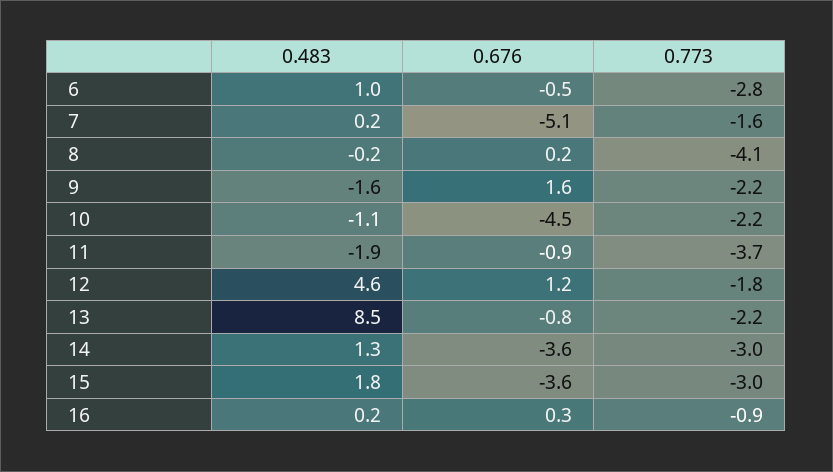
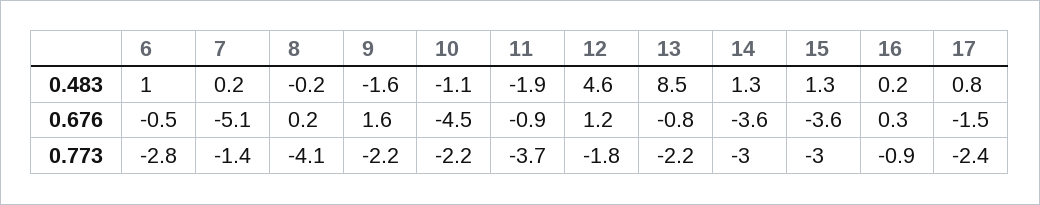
0.773, 7: -1.6 -> -1.4
0.483, 15: 1.8 -> 1.3
0.483, 17: none -> 0.8
0.676, 17: none -> -1.5
0.773, 17: none -> -2.4

